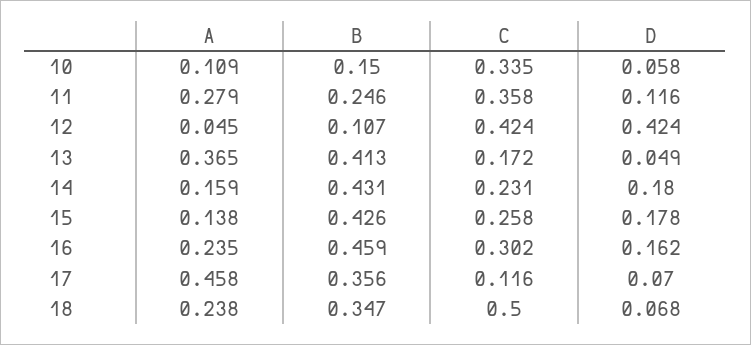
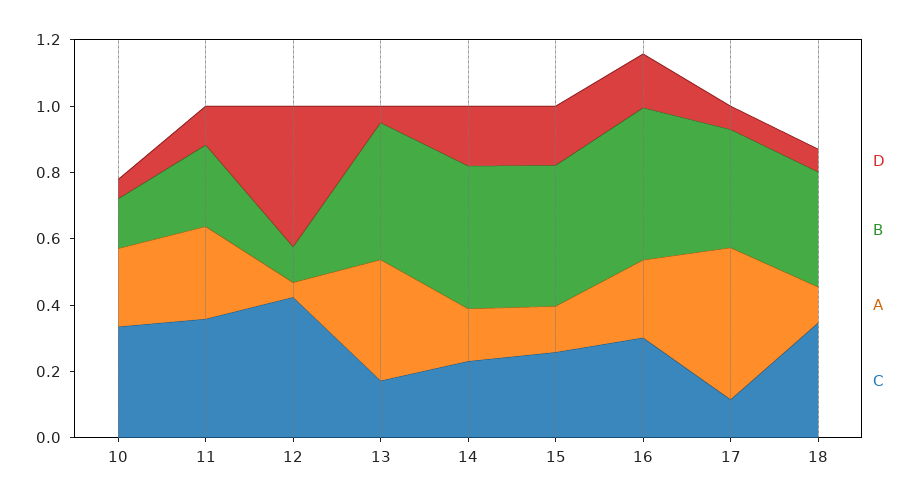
A, 10: 0.109 -> 0.25
A, 18: 0.238 -> 0.1
C, 18: 0.5 -> 0.35

